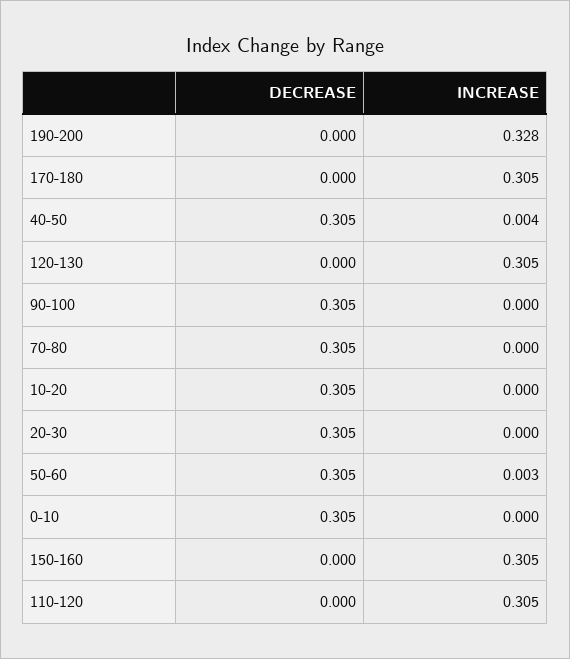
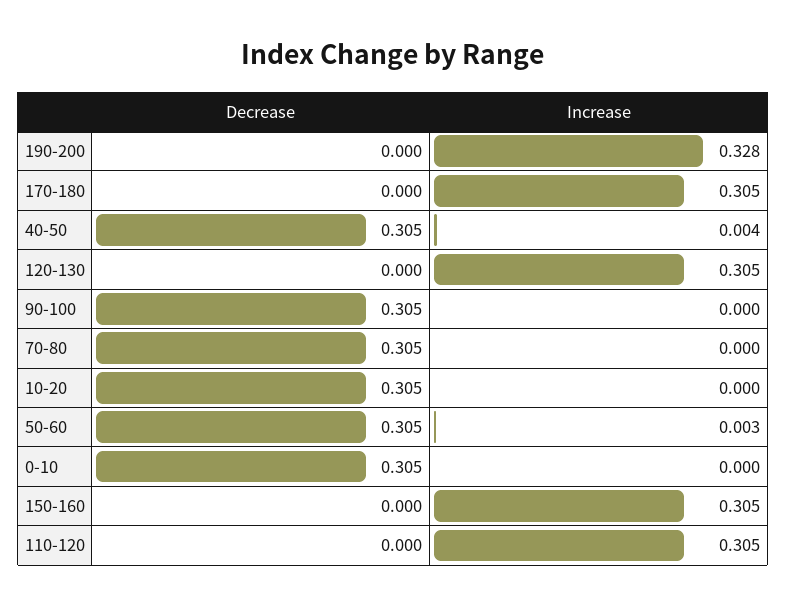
DECREASE, 20-30: 0.305 -> none
INCREASE, 20-30: 0 -> none

